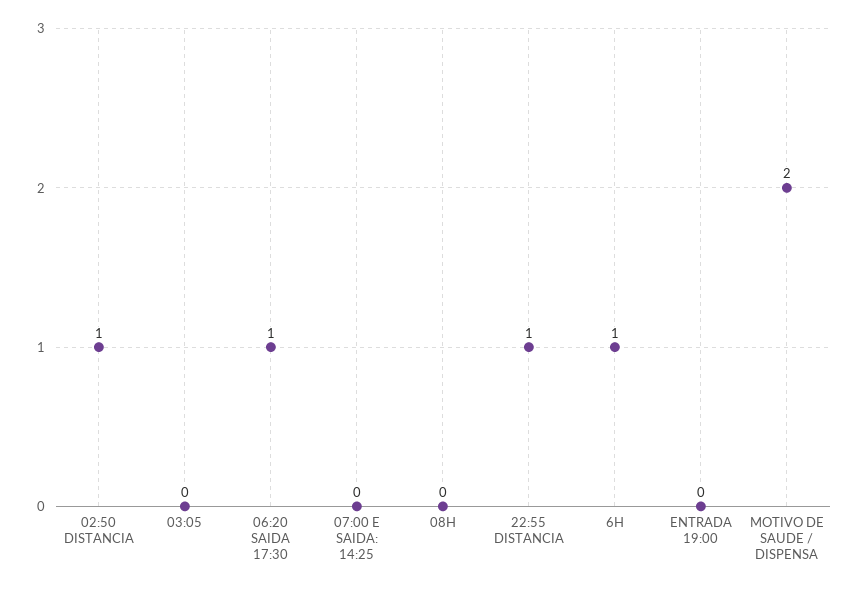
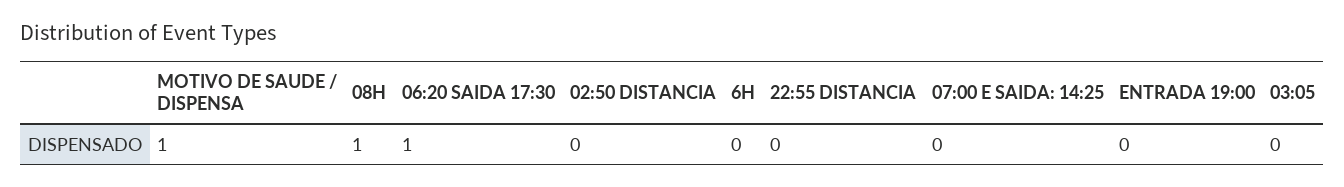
02:50 DISTANCIA: 1 -> 0
08H: 0 -> 1
22:55 DISTANCIA: 1 -> 0
6H: 1 -> 0
MOTIVO DE SAUDE / DISPENSA: 2 -> 1

